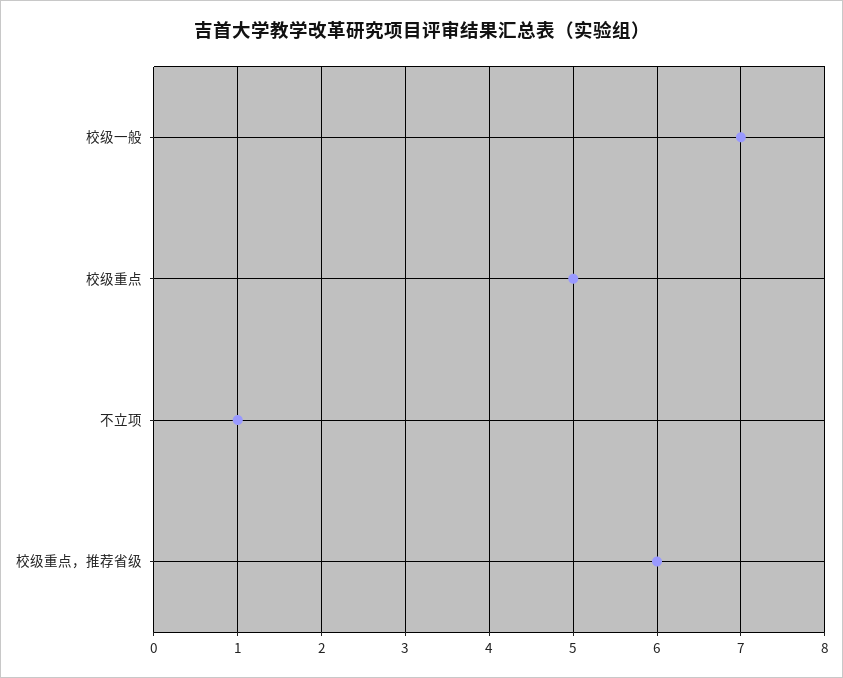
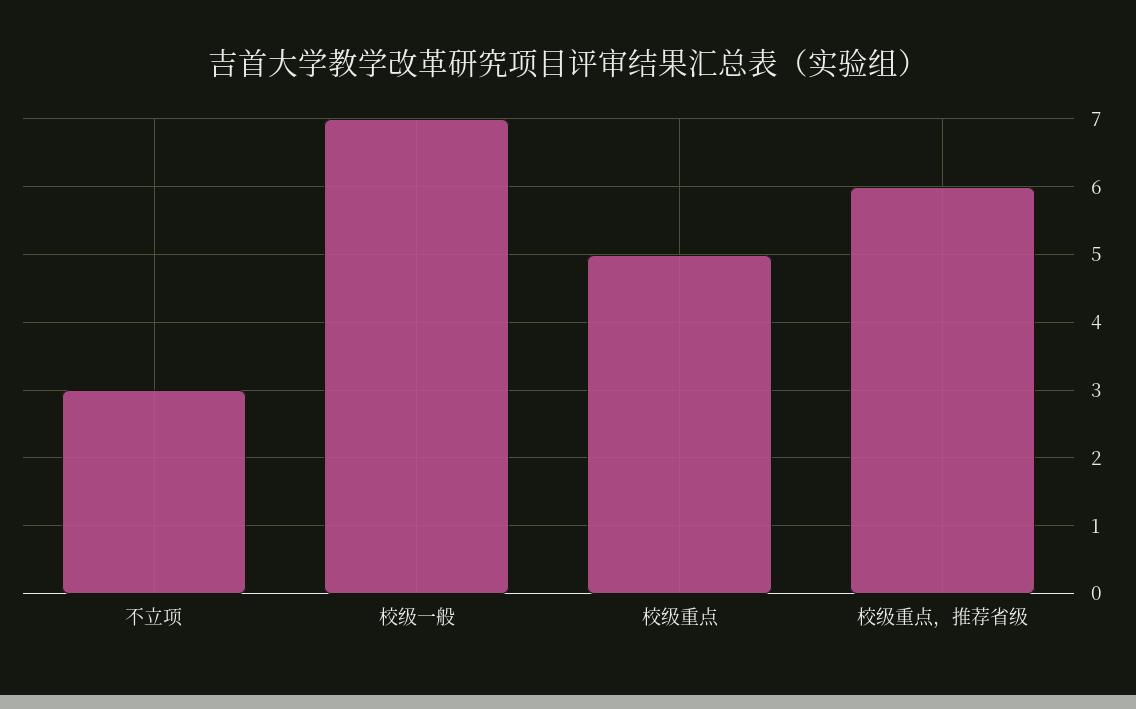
不立项: 1 -> 3

